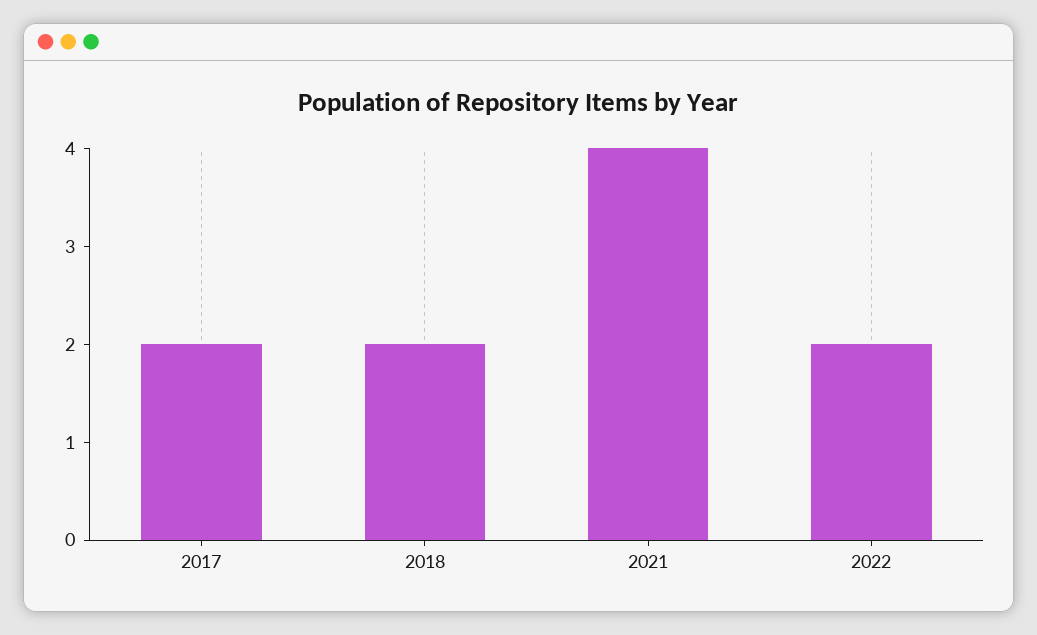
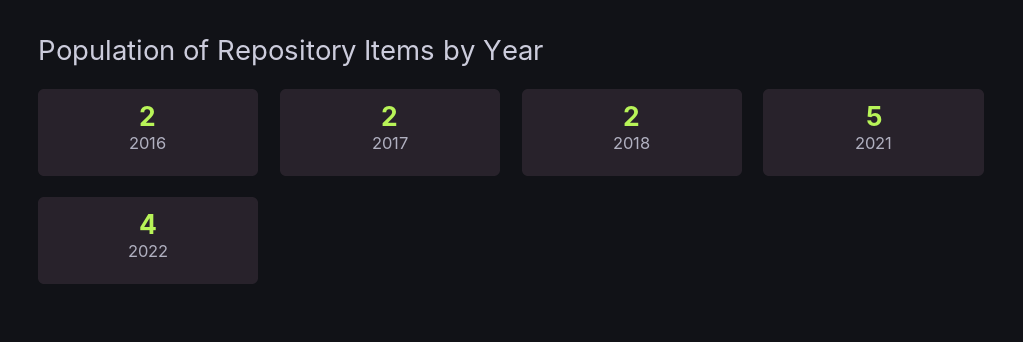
2021: 4 -> 5
2022: 2 -> 4
2016: none -> 2

